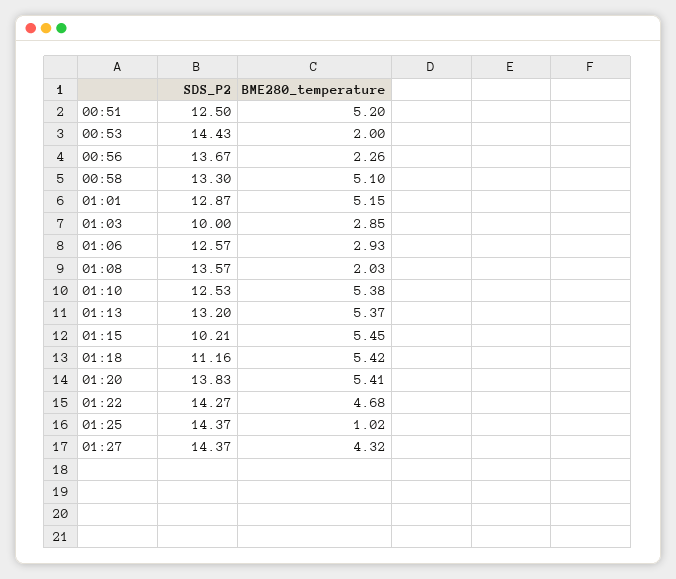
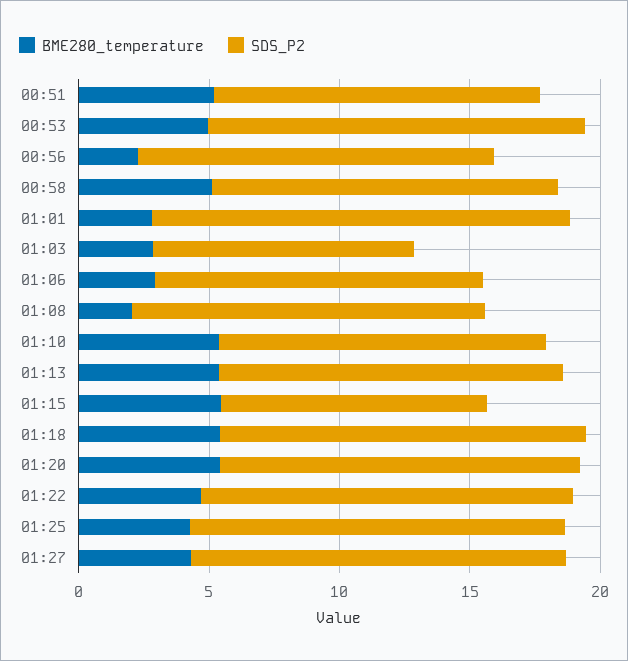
BME280_temperature, 00:53: 2 -> 5
SDS_P2, 01:01: 12.87 -> 16
BME280_temperature, 01:01: 5.15 -> 3
SDS_P2, 01:18: 11.16 -> 14
BME280_temperature, 01:25: 1.02 -> 4

